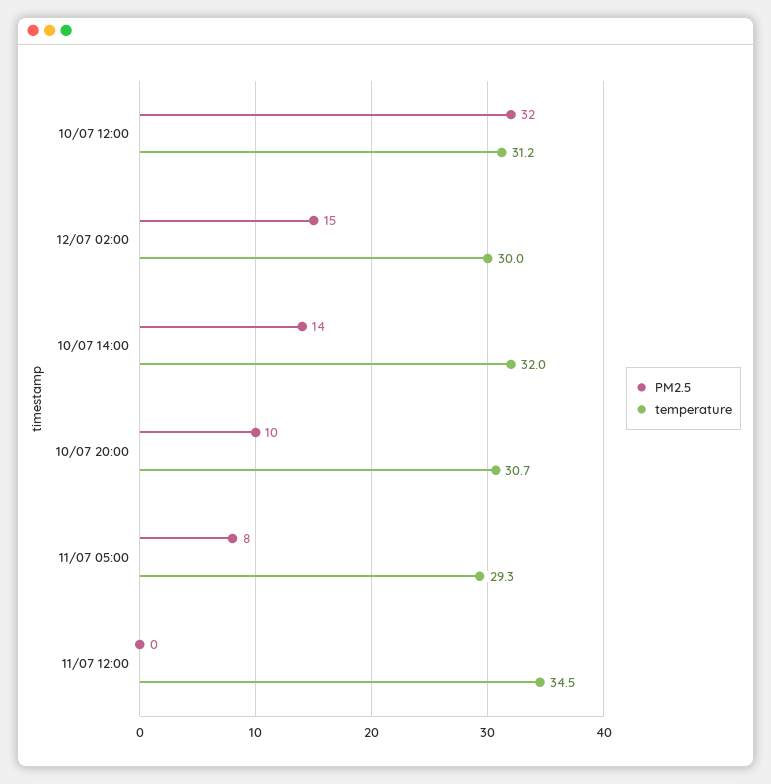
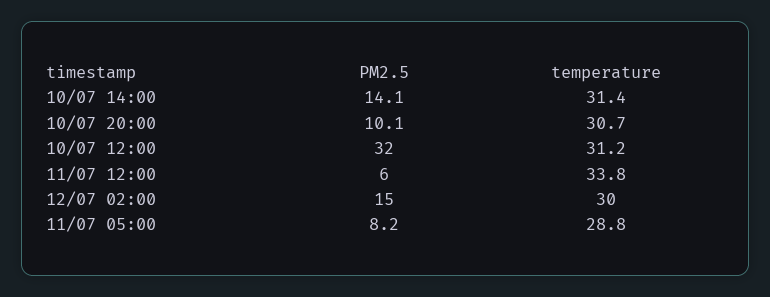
temperature, 10/07 14:00: 32 -> 31.4
temperature, 11/07 05:00: 29.3 -> 28.8
PM2.5, 11/07 12:00: 0 -> 6
temperature, 11/07 12:00: 34.5 -> 33.8

